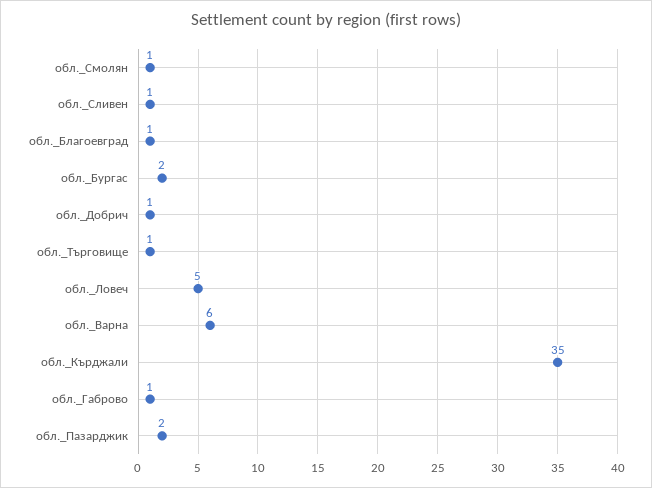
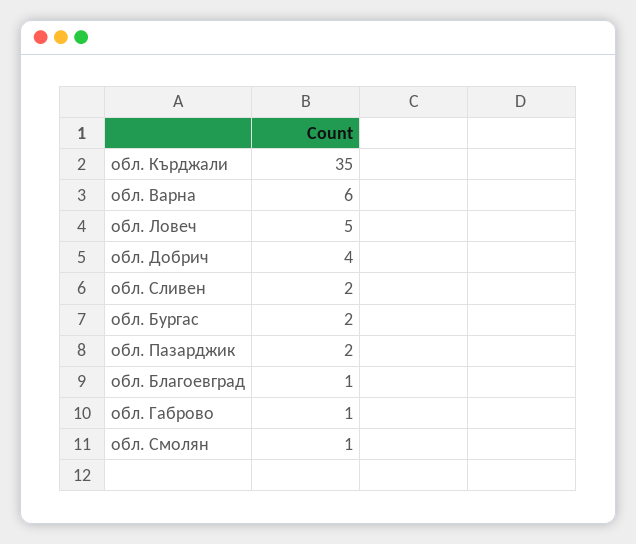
обл._Сливен: 1 -> 2
обл._Добрич: 1 -> 4
обл._Търговище: 1 -> none

